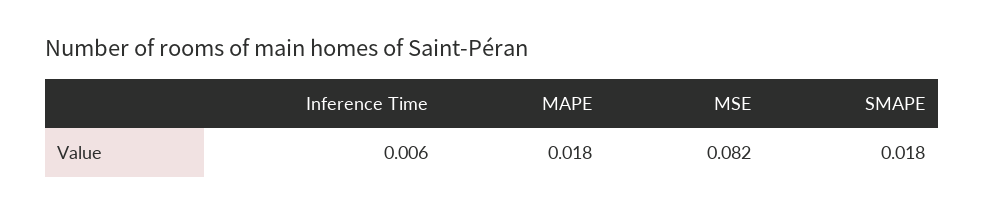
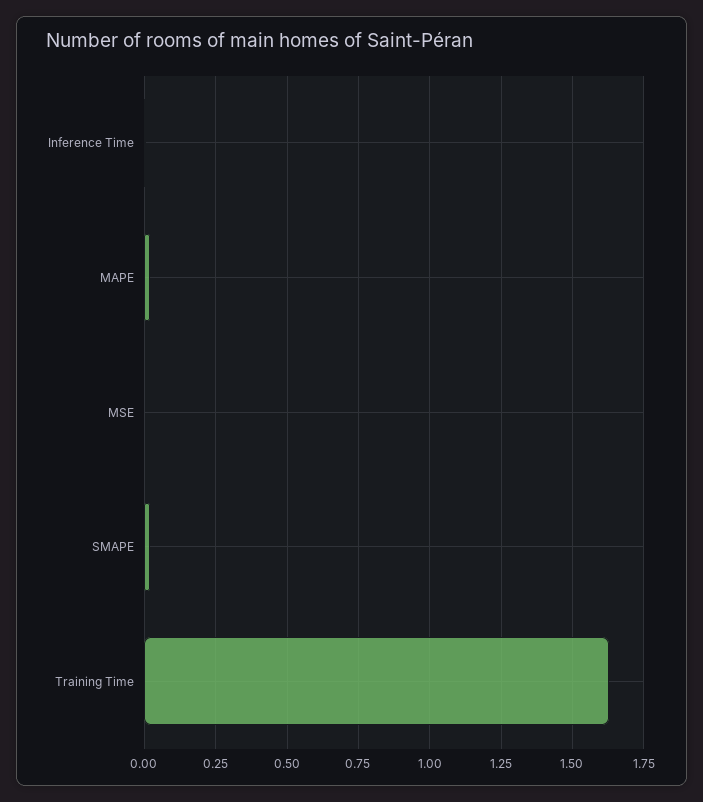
MSE: 0.082 -> 0
Training Time: none -> 1.625

